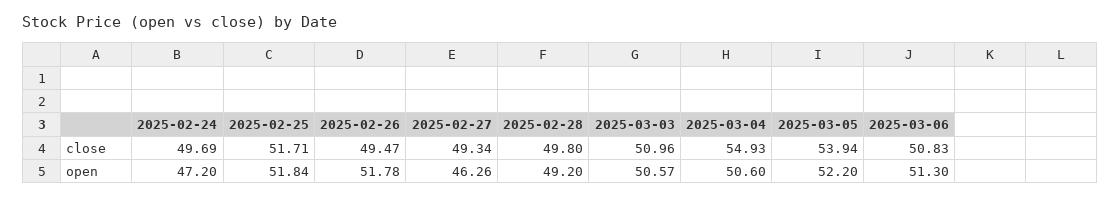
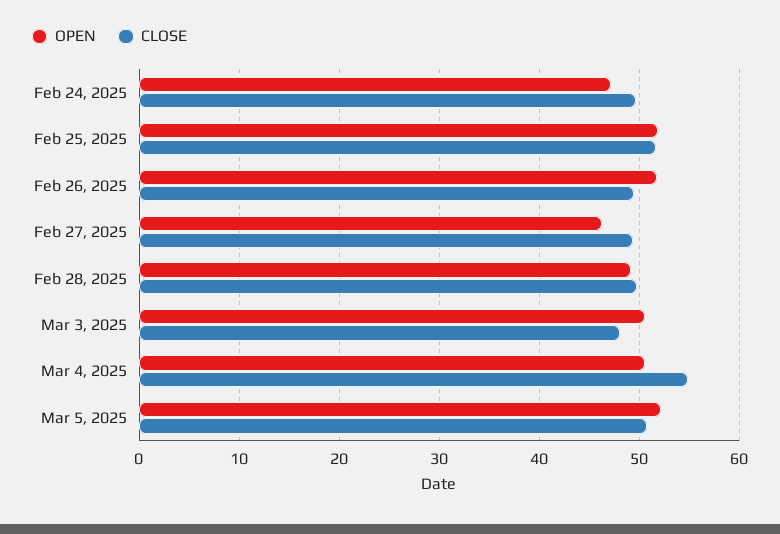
close, 2025-03-03: 50.96 -> 48
close, 2025-03-05: 53.94 -> 51
close, 2025-03-06: 50.83 -> none
open, 2025-03-06: 51.3 -> none

